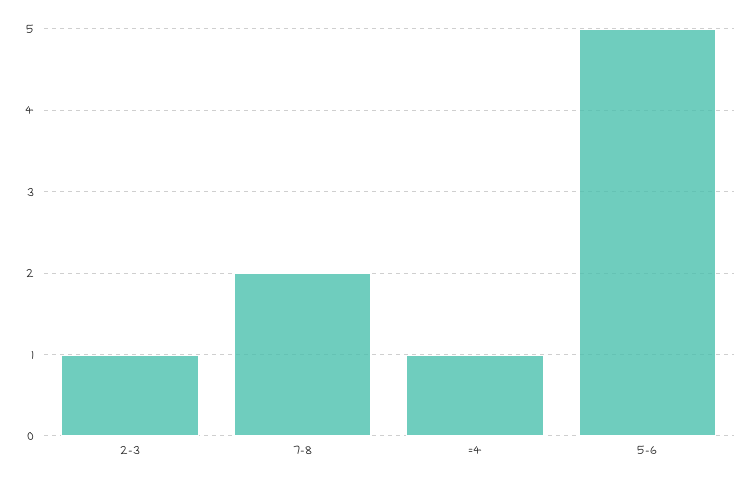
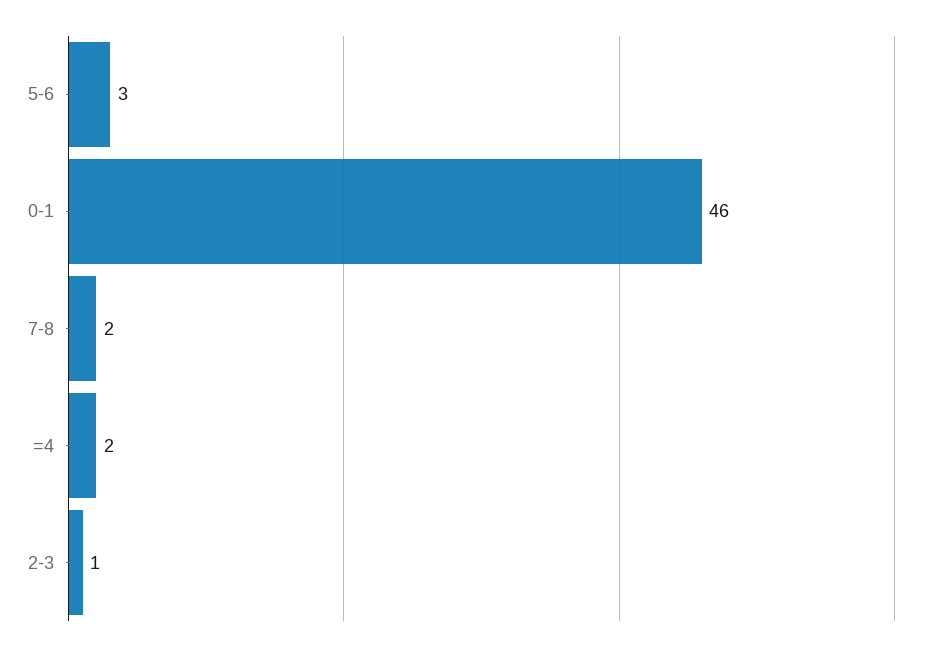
=4: 1 -> 2
5-6: 5 -> 3
0-1: none -> 46

